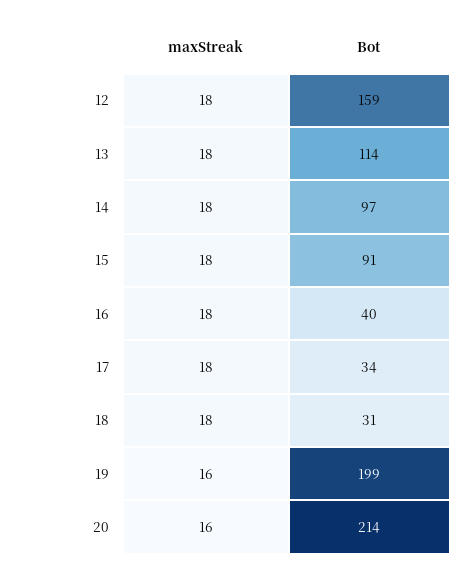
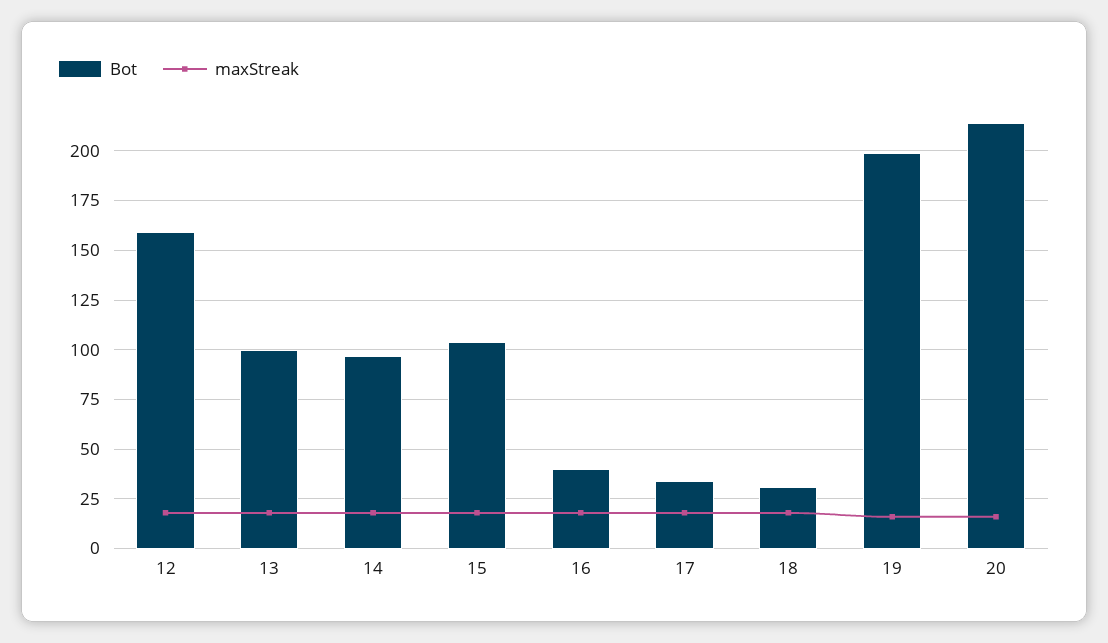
Bot, 13: 114 -> 100
Bot, 15: 91 -> 105

